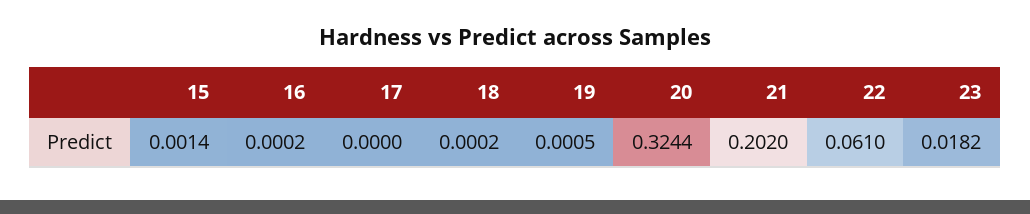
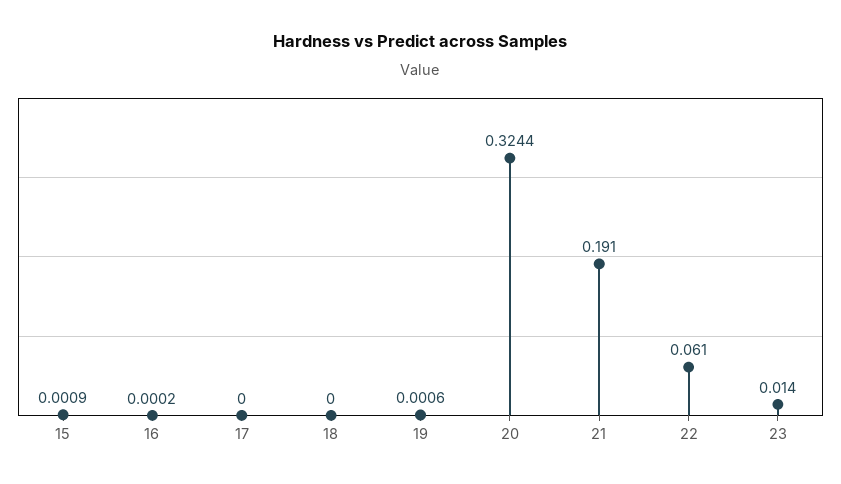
15: 0.0014 -> 0.0009
18: 0.0002 -> 0
19: 0.0005 -> 0.0006
21: 0.202 -> 0.191
23: 0.0182 -> 0.014

